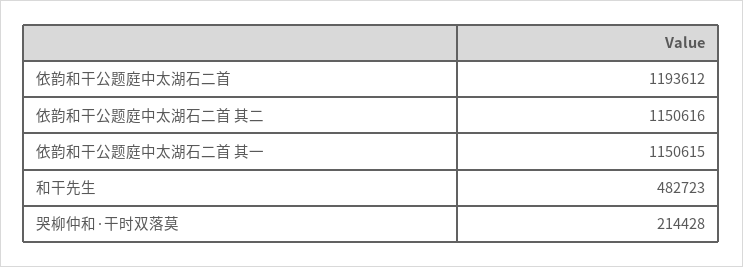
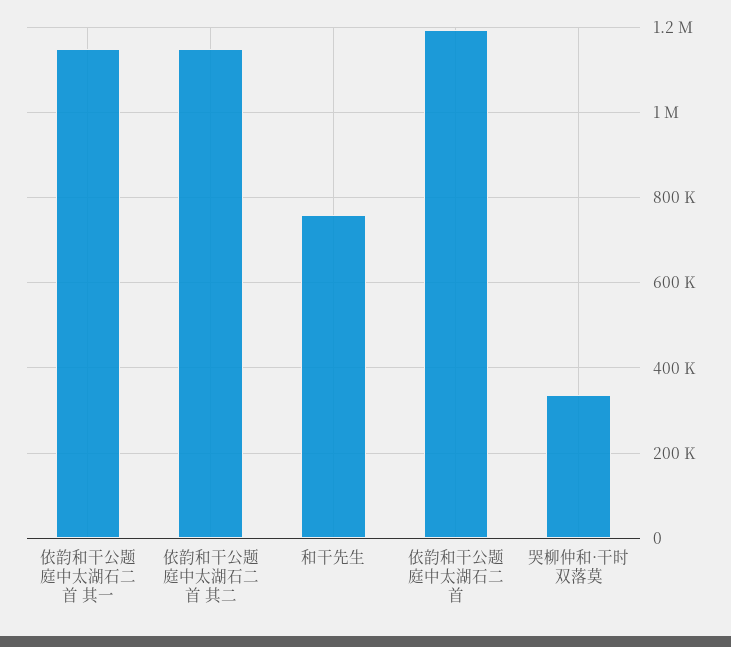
和干先生: 482723 -> 760000
哭柳仲和·干时双落莫: 214428 -> 340000

